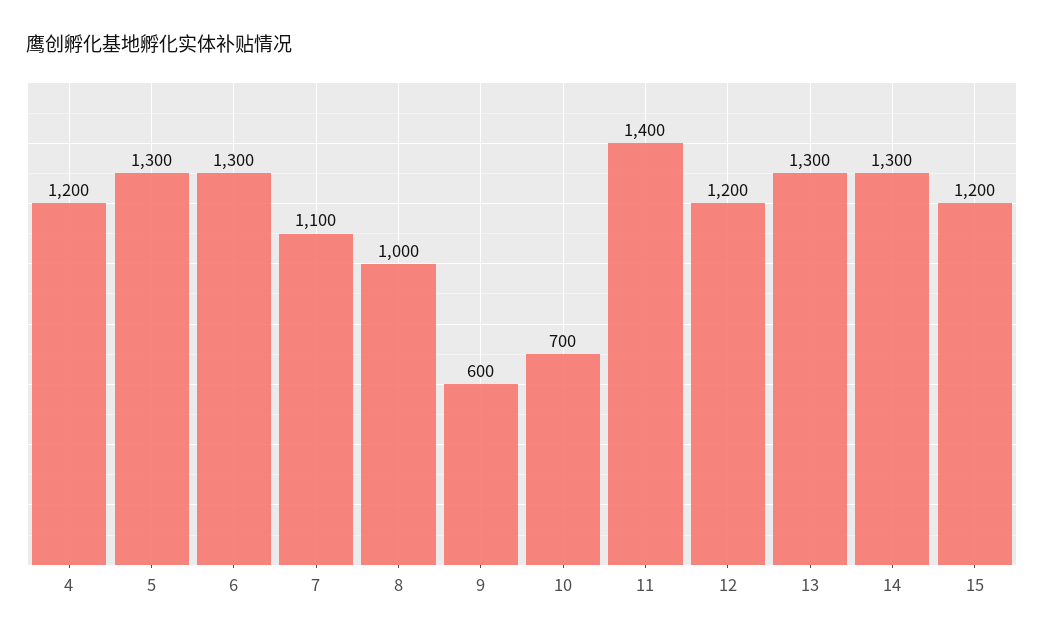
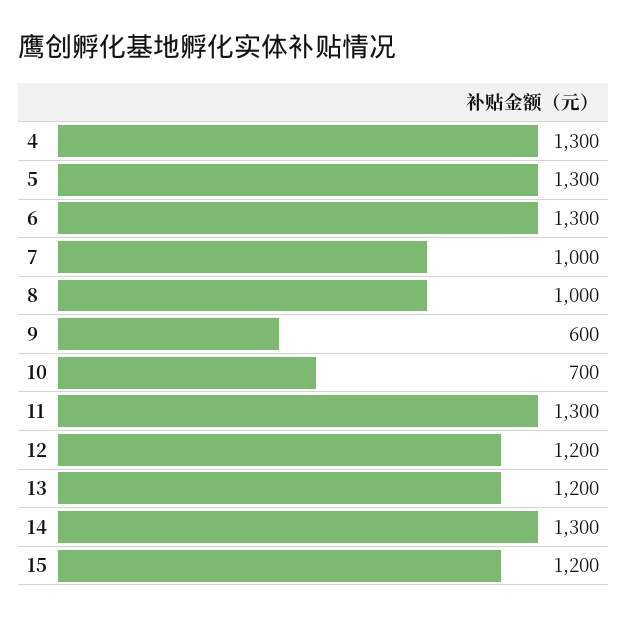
4: 1200 -> 1300
7: 1100 -> 1000
11: 1400 -> 1300
13: 1300 -> 1200

